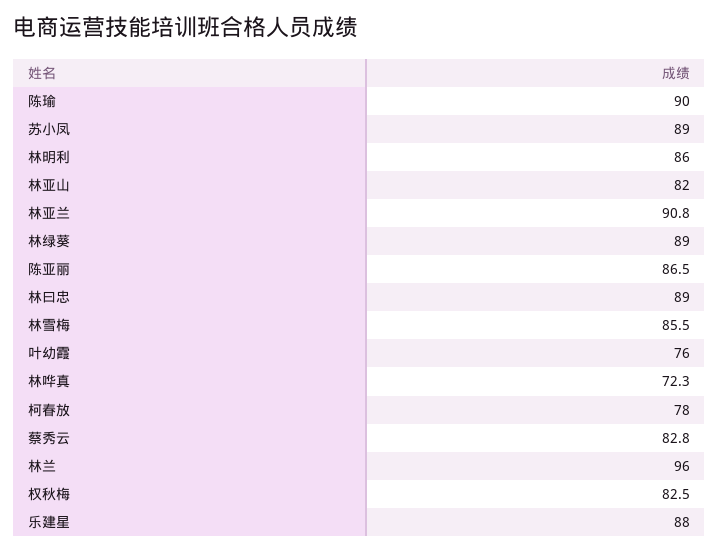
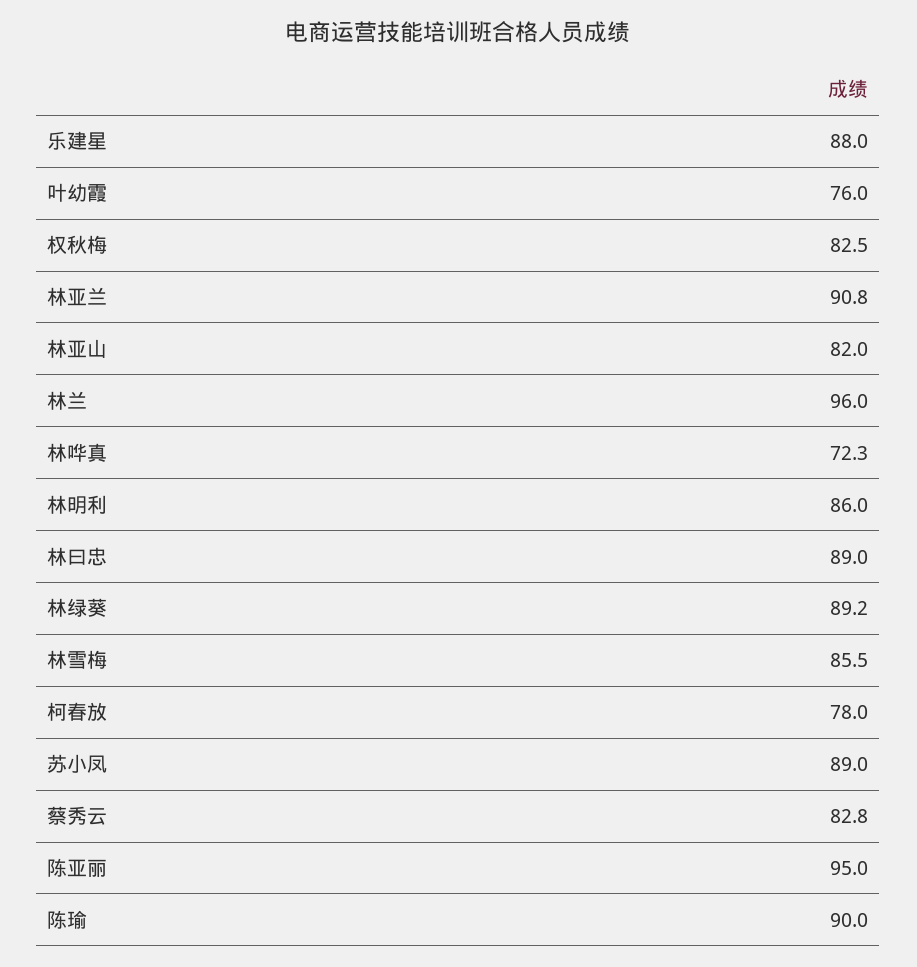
林绿葵: 89 -> 89.2
陈亚丽: 86.5 -> 95

